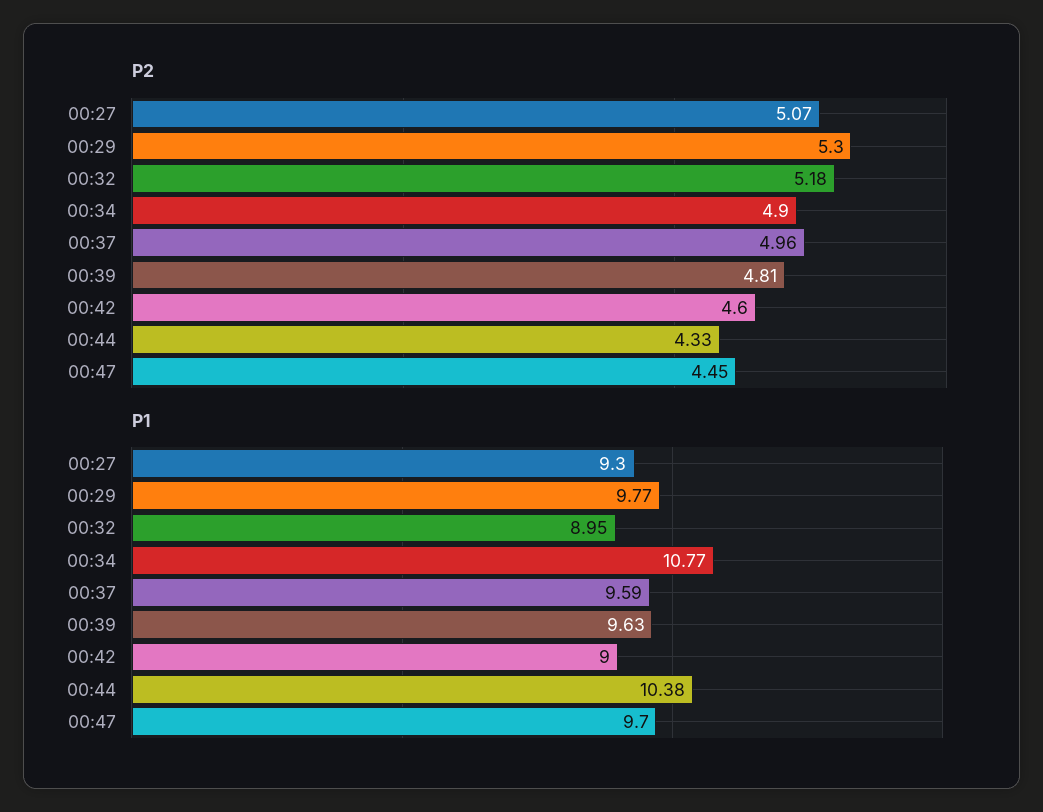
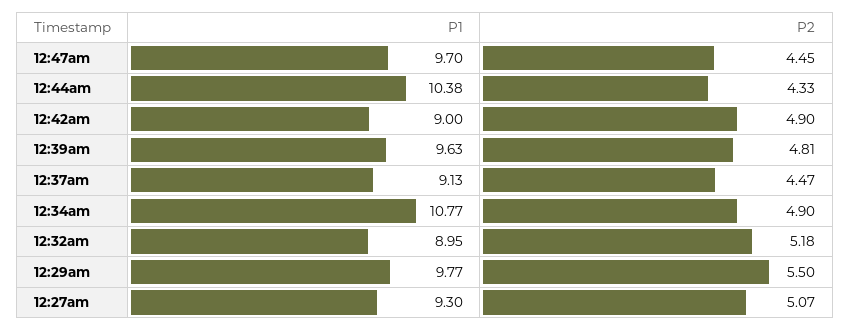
P2, 00:29: 5.3 -> 5.5
P2, 00:37: 4.96 -> 4.47
P2, 00:42: 4.6 -> 4.9
P1, 00:37: 9.59 -> 9.13

